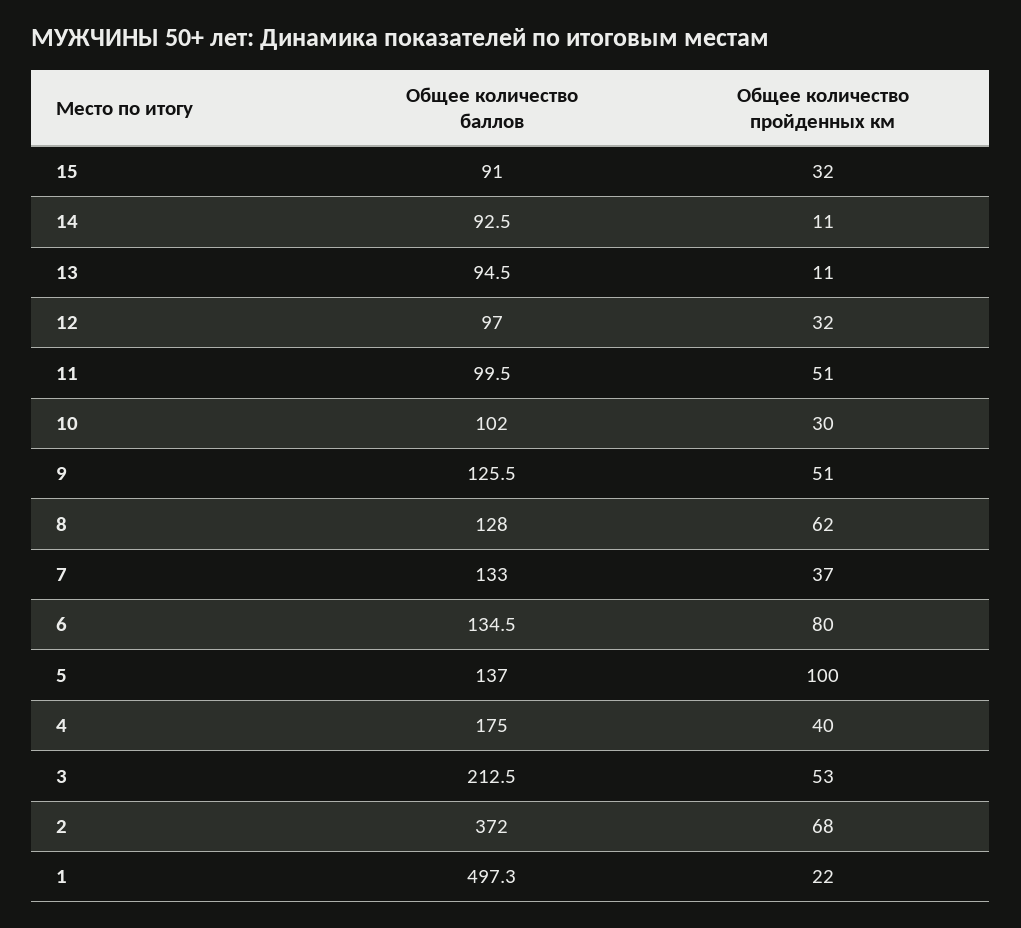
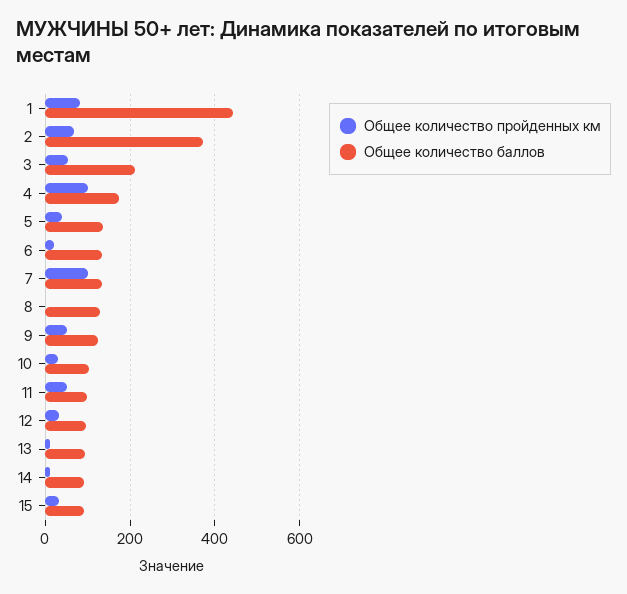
Общее количество пройденных км, 8: 62 -> 0
Общее количество пройденных км, 7: 37 -> 100
Общее количество пройденных км, 6: 80 -> 20
Общее количество пройденных км, 5: 100 -> 40
Общее количество пройденных км, 4: 40 -> 100
Общее количество баллов, 1: 497.3 -> 440
Общее количество пройденных км, 1: 22 -> 80

